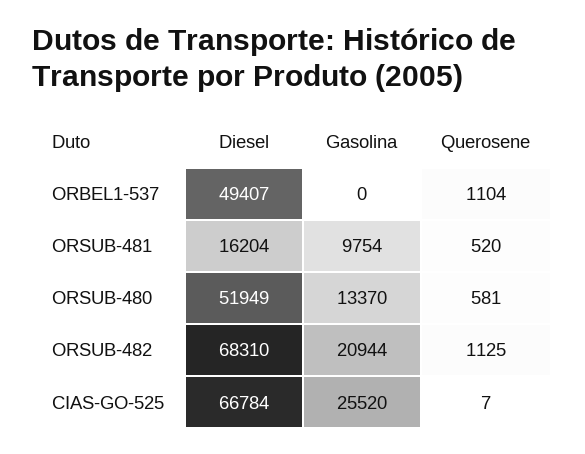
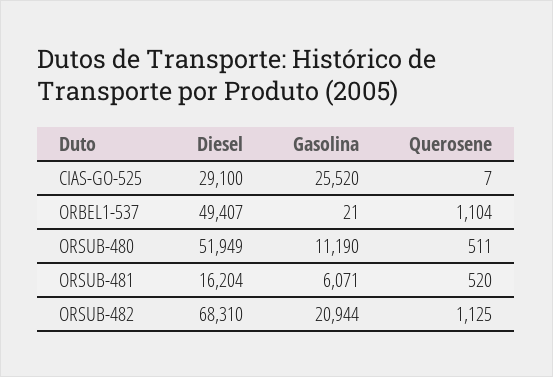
Gasolina, ORBEL1-537: 0 -> 21
Gasolina, ORSUB-481: 9754 -> 6071
Gasolina, ORSUB-480: 13370 -> 11190
Querosene, ORSUB-480: 581 -> 511
Diesel, CIAS-GO-525: 66784 -> 29100

